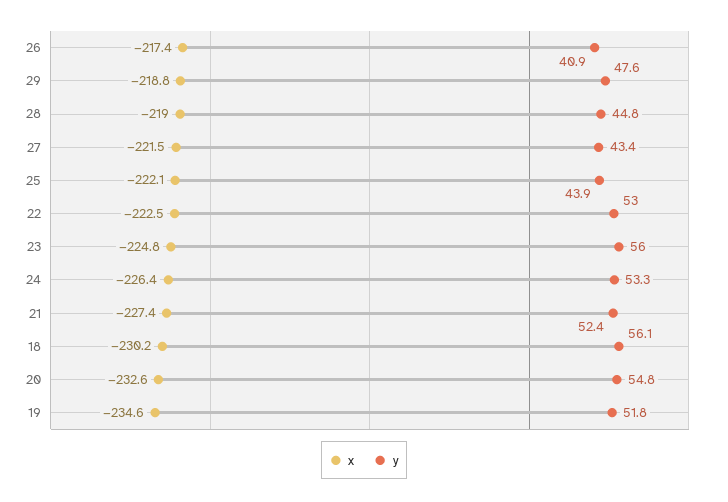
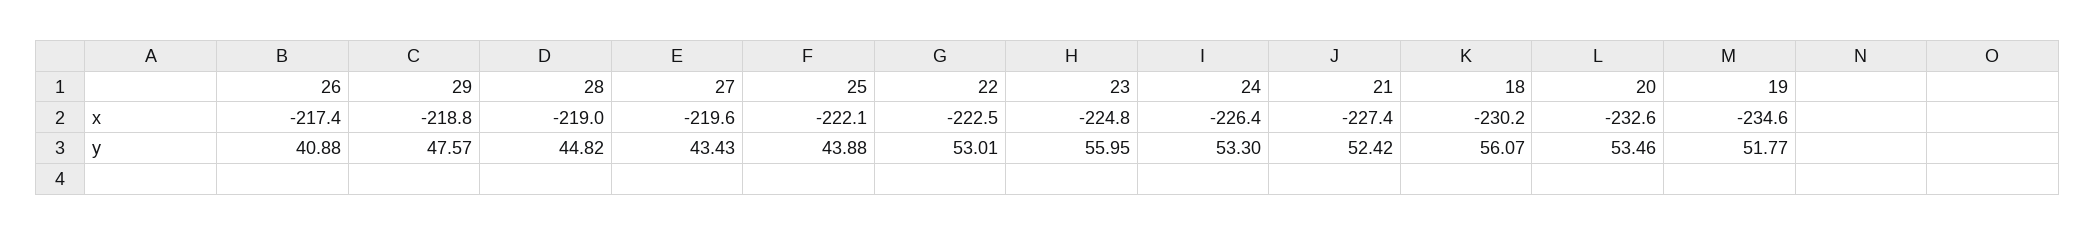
x, 27: -221.5 -> -219.6
y, 20: 54.8 -> 53.46

